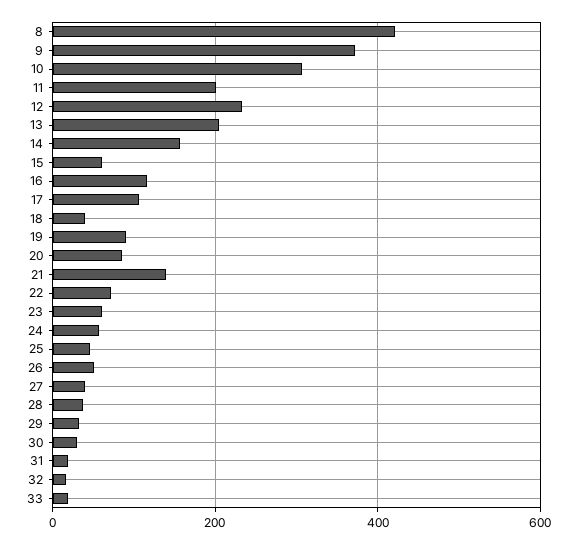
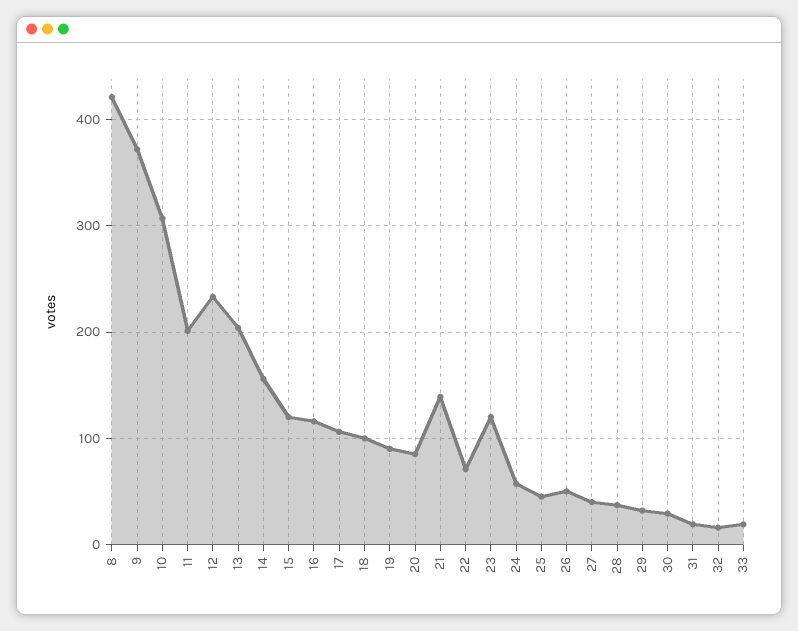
15: 60 -> 120
18: 40 -> 100
23: 60 -> 120

